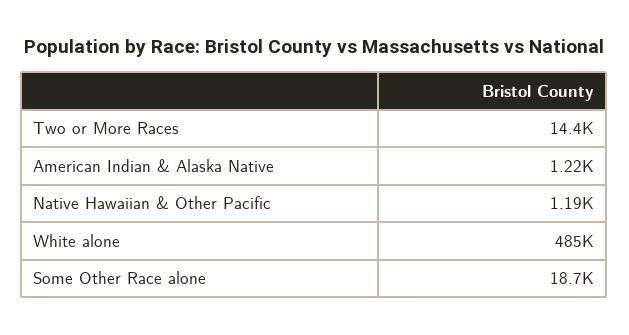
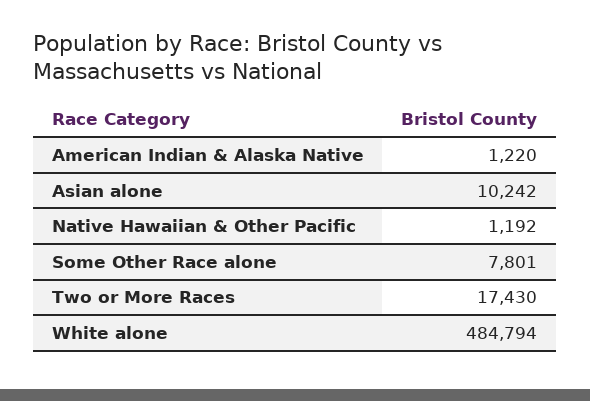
Two or More Races: 14400 -> 17430
Some Other Race alone: 18700 -> 7801
Asian alone: none -> 10242

